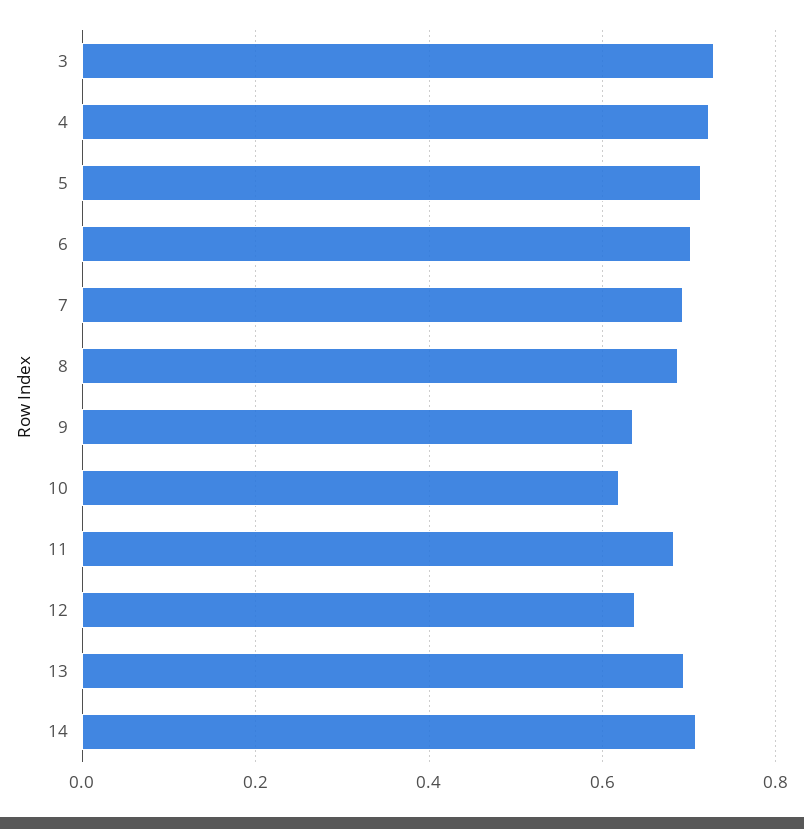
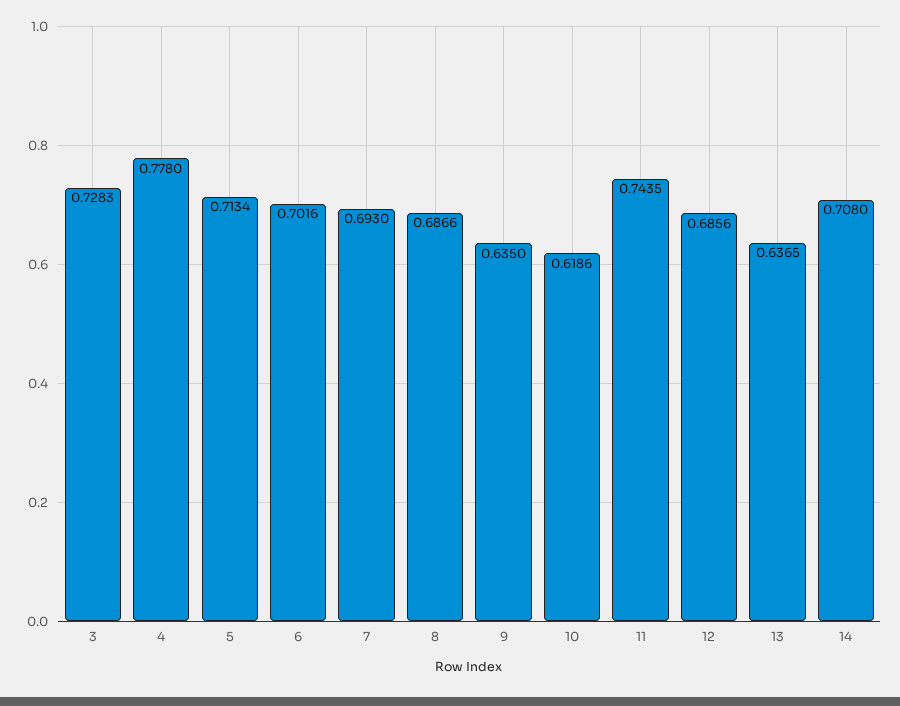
4: 0.72 -> 0.778
11: 0.68 -> 0.7435
12: 0.64 -> 0.6856
13: 0.7 -> 0.6365

